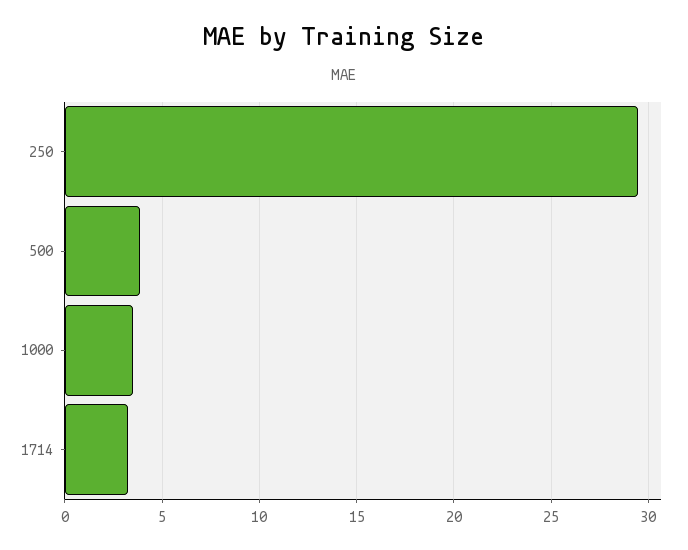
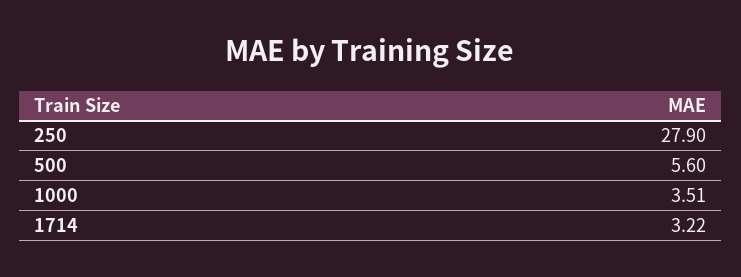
250: 29.5 -> 27.9
500: 4 -> 5.6

